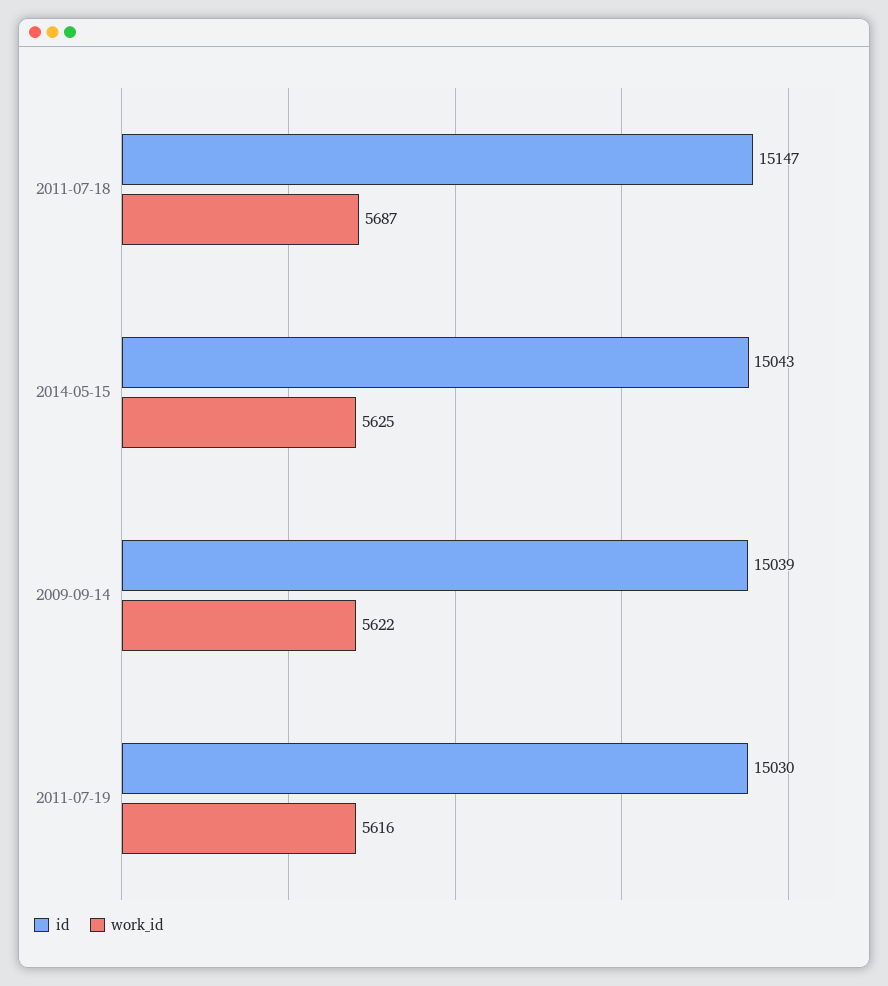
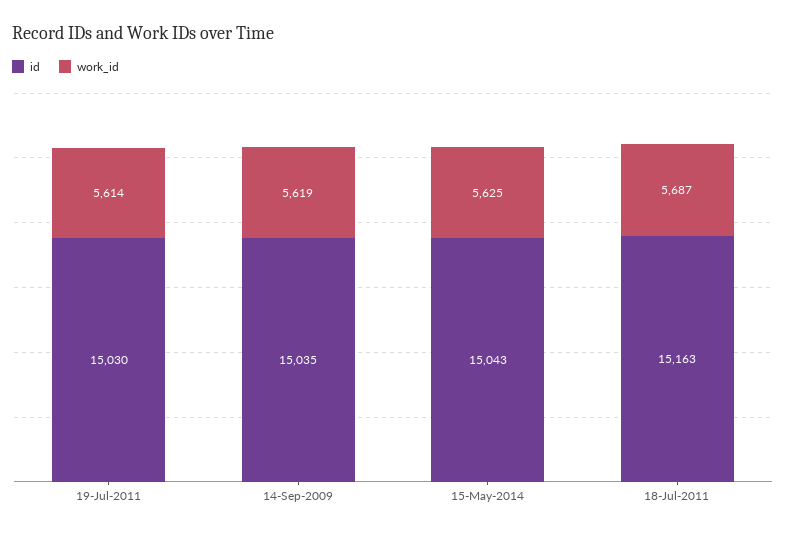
id, 2011-07-18: 15147 -> 15163
id, 2009-09-14: 15039 -> 15035
work_id, 2009-09-14: 5622 -> 5619
work_id, 2011-07-19: 5616 -> 5614

